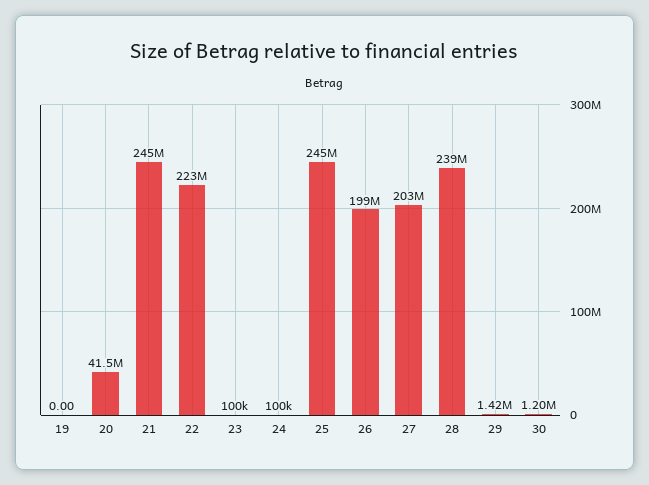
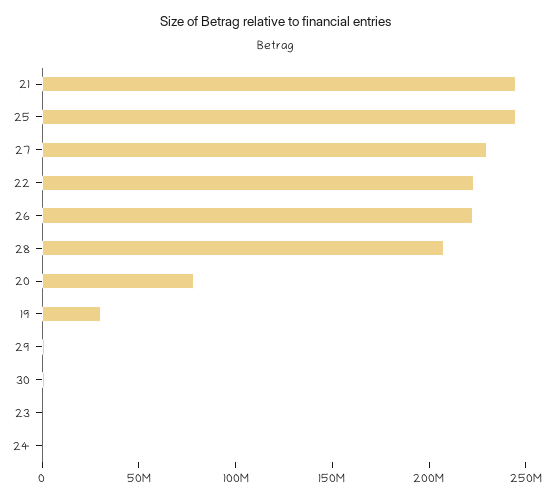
19: 0 -> 30000000
20: 41500000 -> 80000000
26: 199000000 -> 220000000
27: 203000000 -> 230000000
28: 239000000 -> 210000000

